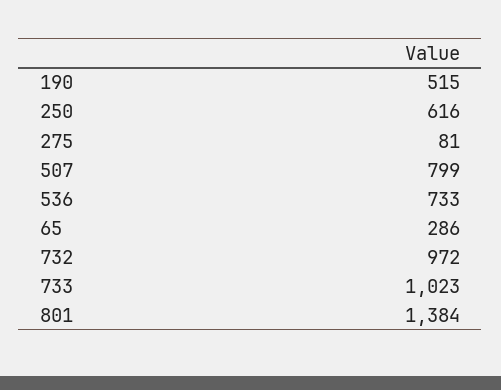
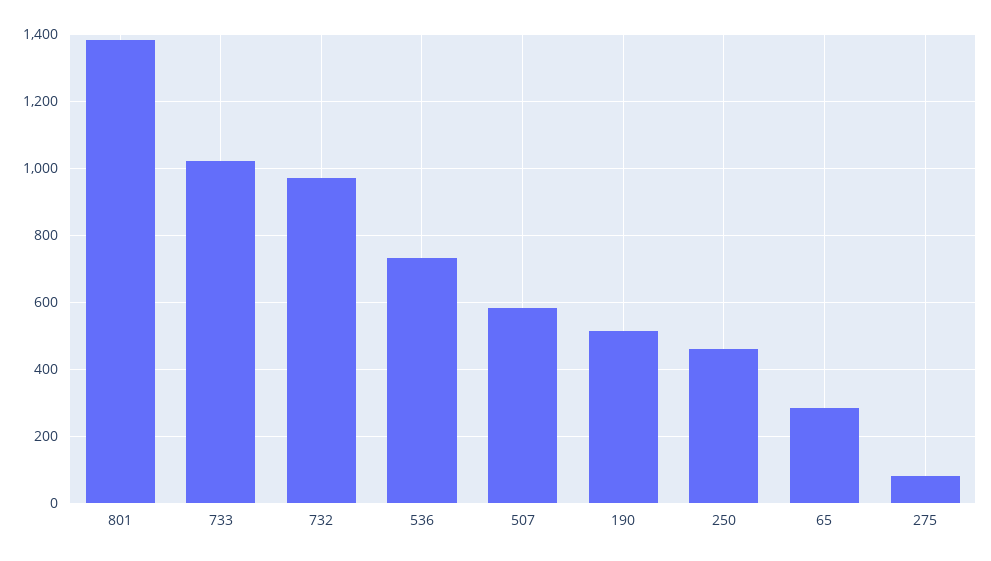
250: 616 -> 460
507: 799 -> 580

